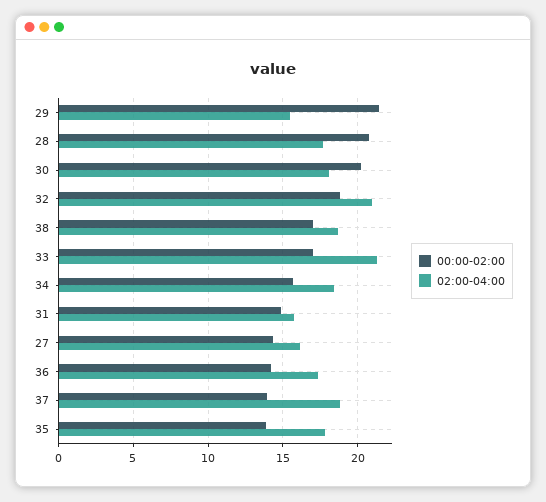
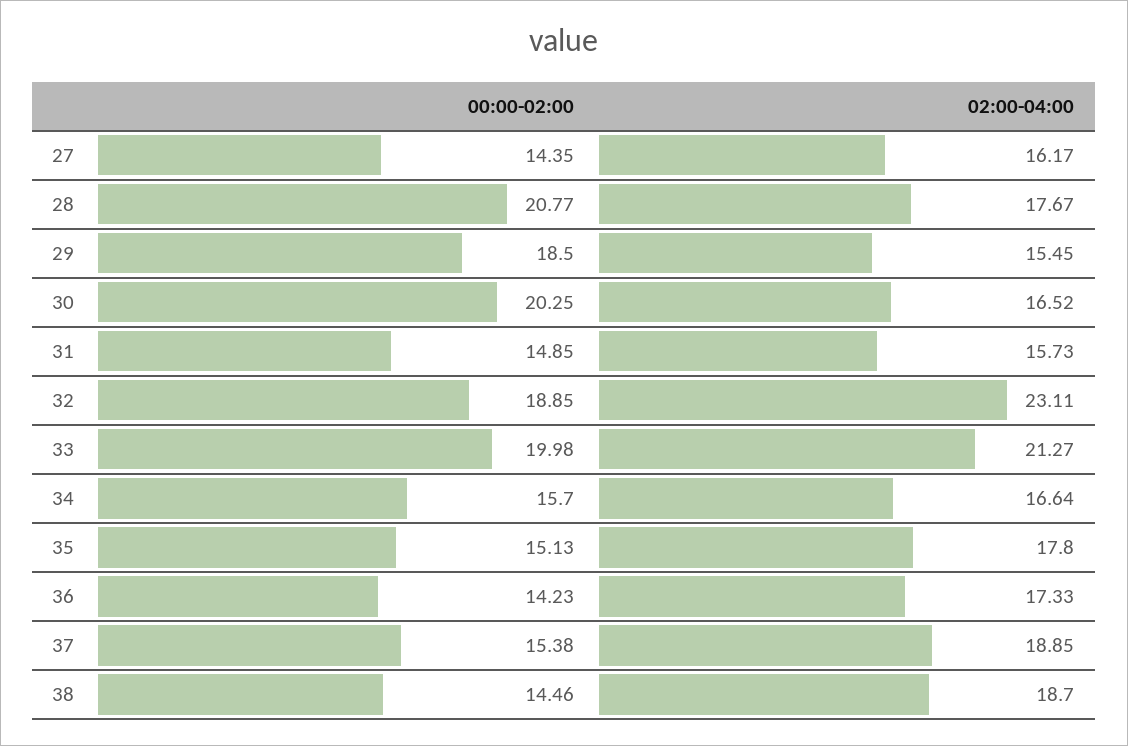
00:00-02:00, 29: 21.5 -> 18.5
02:00-04:00, 30: 18 -> 16.52
02:00-04:00, 32: 21 -> 23.11
00:00-02:00, 38: 17 -> 14.46
00:00-02:00, 33: 17 -> 19.98
02:00-04:00, 34: 18.5 -> 16.64
00:00-02:00, 37: 14 -> 15.38
00:00-02:00, 35: 14 -> 15.13

